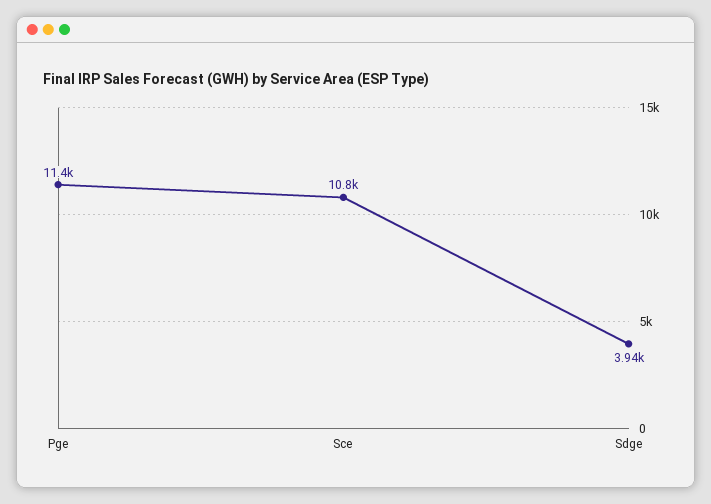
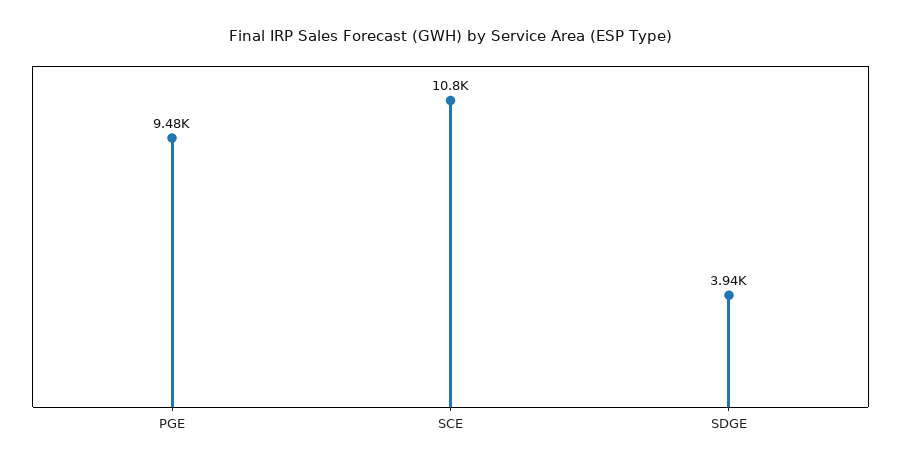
Pge: 11400 -> 9480

